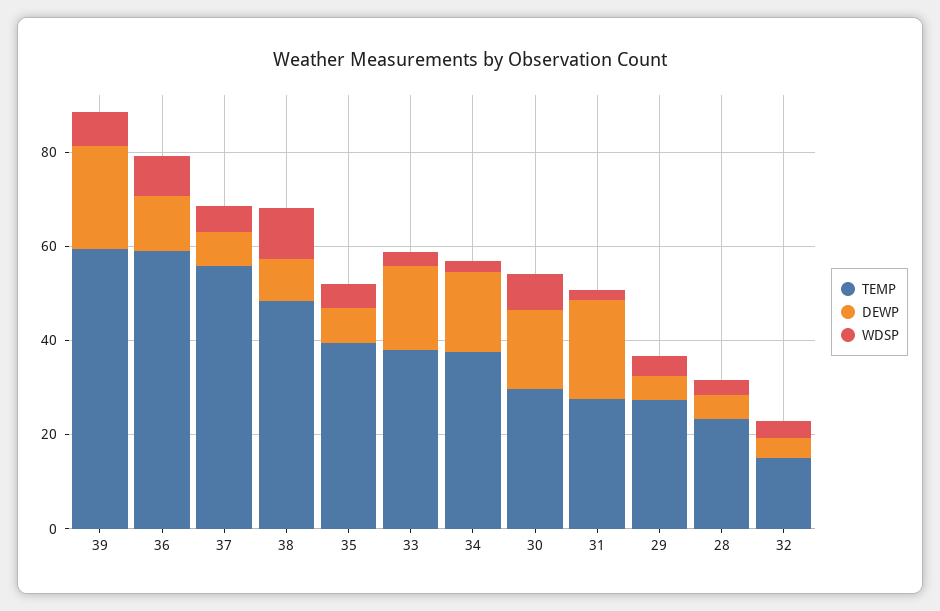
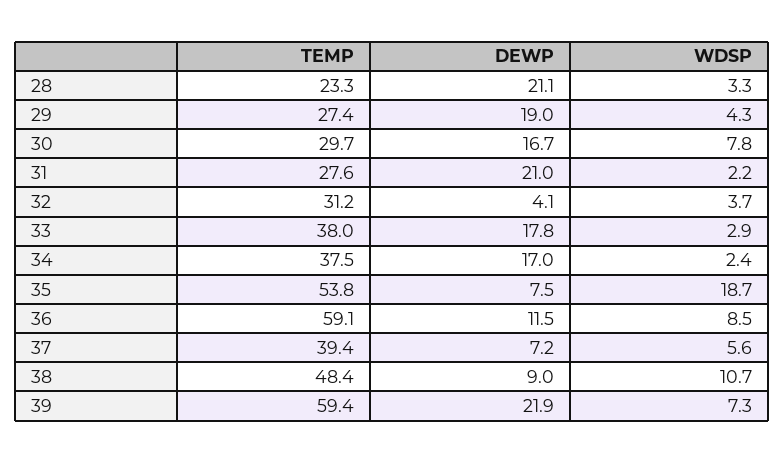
TEMP, 37: 55 -> 39.4
TEMP, 35: 40 -> 53.8
WDSP, 35: 5 -> 18.7
DEWP, 29: 5 -> 19
DEWP, 28: 5 -> 21.1
TEMP, 32: 15 -> 31.2

